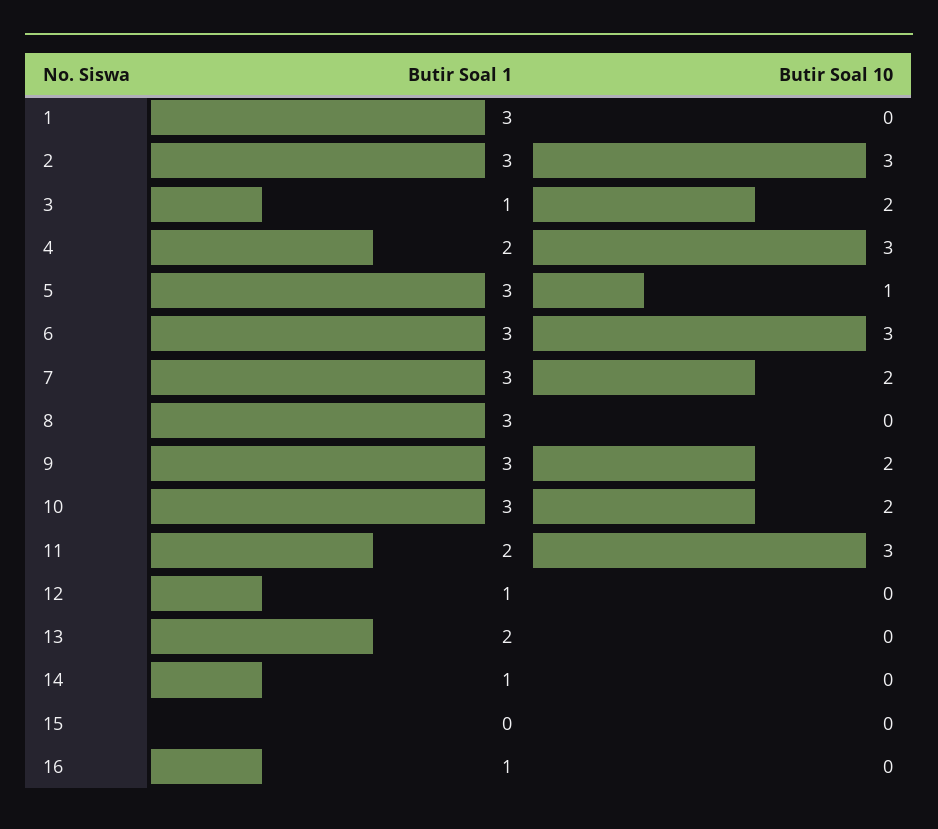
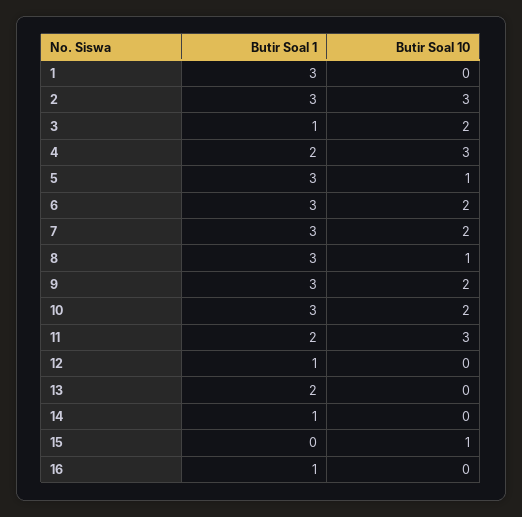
Butir Soal 10, 6: 3 -> 2
Butir Soal 10, 8: 0 -> 1
Butir Soal 10, 15: 0 -> 1

